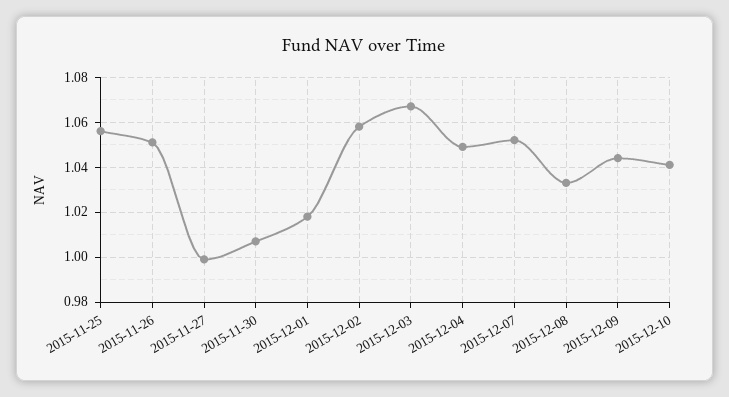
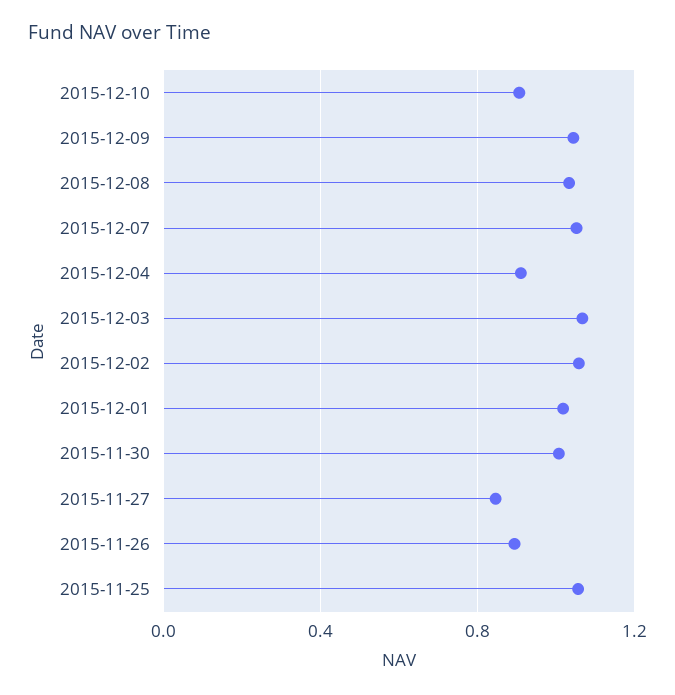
2015-11-26: 1.05 -> 0.9
2015-11-27: 1 -> 0.85
2015-12-04: 1.05 -> 0.9
2015-12-10: 1.04 -> 0.9

